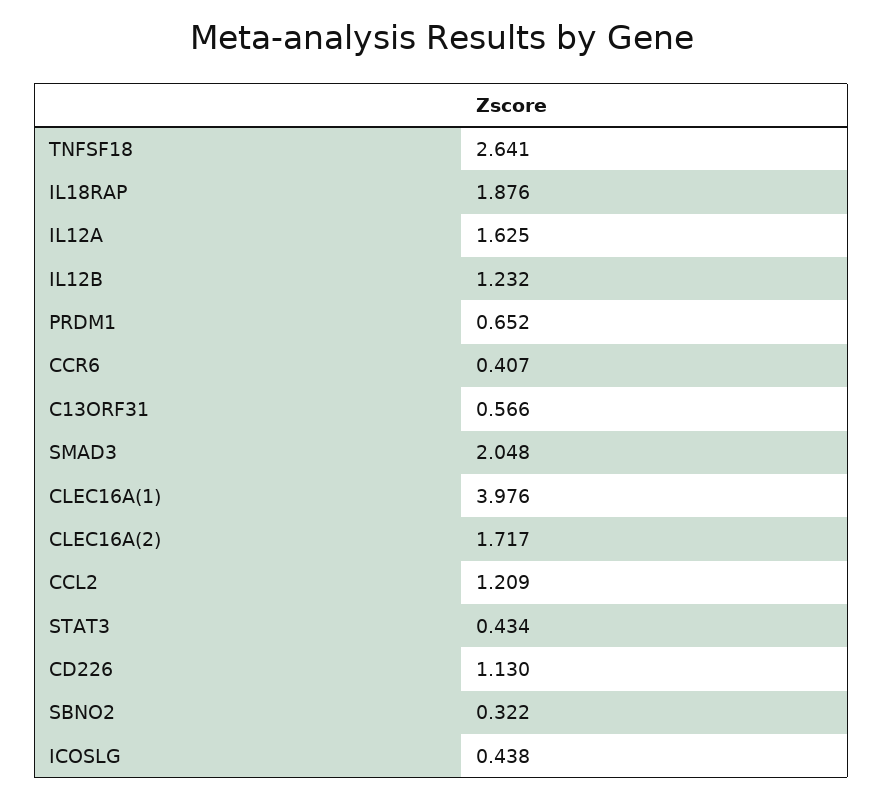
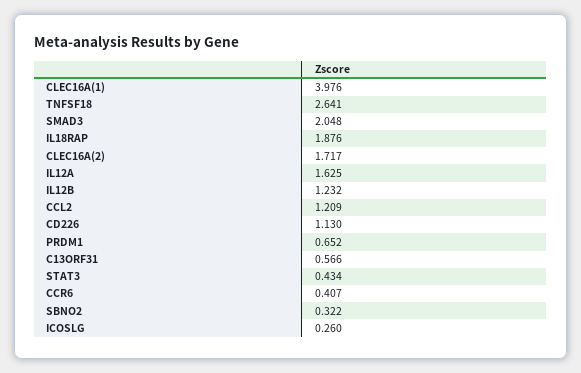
ICOSLG: 0.438 -> 0.26

